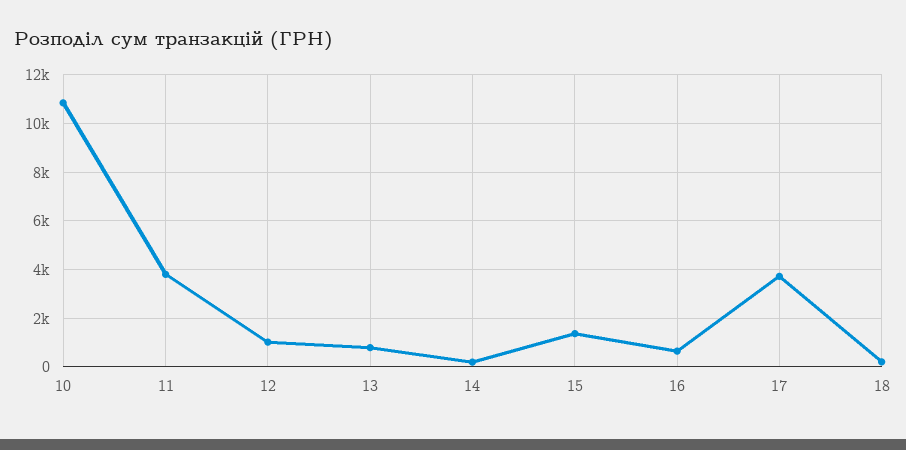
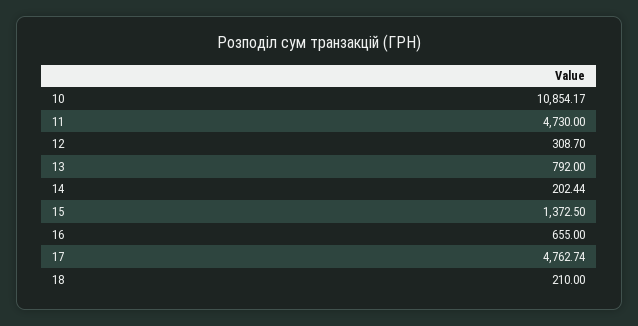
11: 3750 -> 4730
12: 1000 -> 308.7
17: 3750 -> 4762.74

